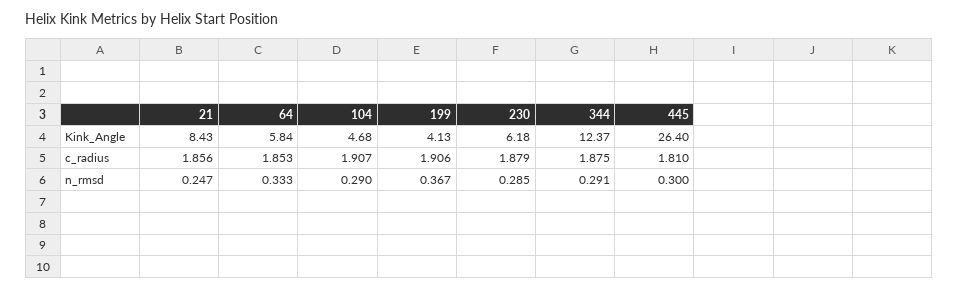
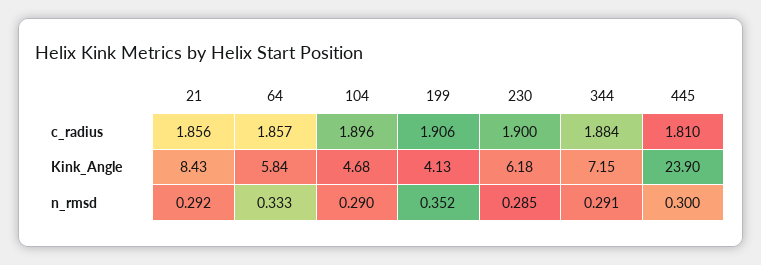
344, Kink_Angle: 12.37 -> 7.15
445, Kink_Angle: 26.4 -> 23.9
64, c_radius: 1.853 -> 1.857
104, c_radius: 1.907 -> 1.896
230, c_radius: 1.879 -> 1.9
344, c_radius: 1.875 -> 1.884
21, n_rmsd: 0.247 -> 0.292
199, n_rmsd: 0.367 -> 0.352

